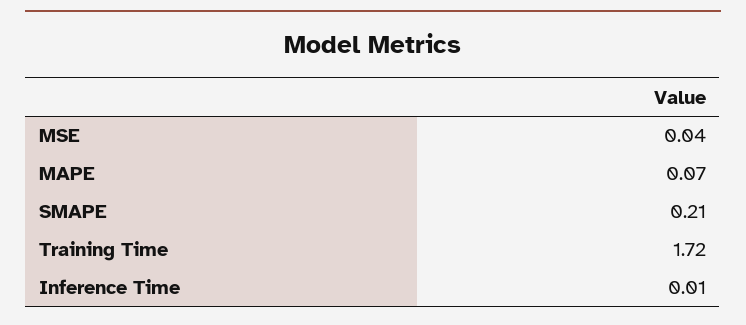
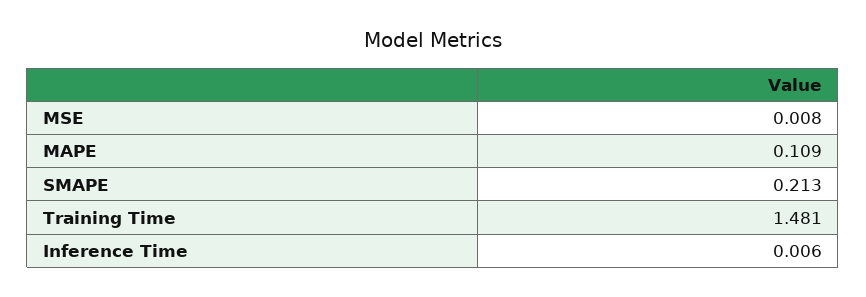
MSE: 0.04 -> 0.008
MAPE: 0.07 -> 0.109
Training Time: 1.72 -> 1.481

